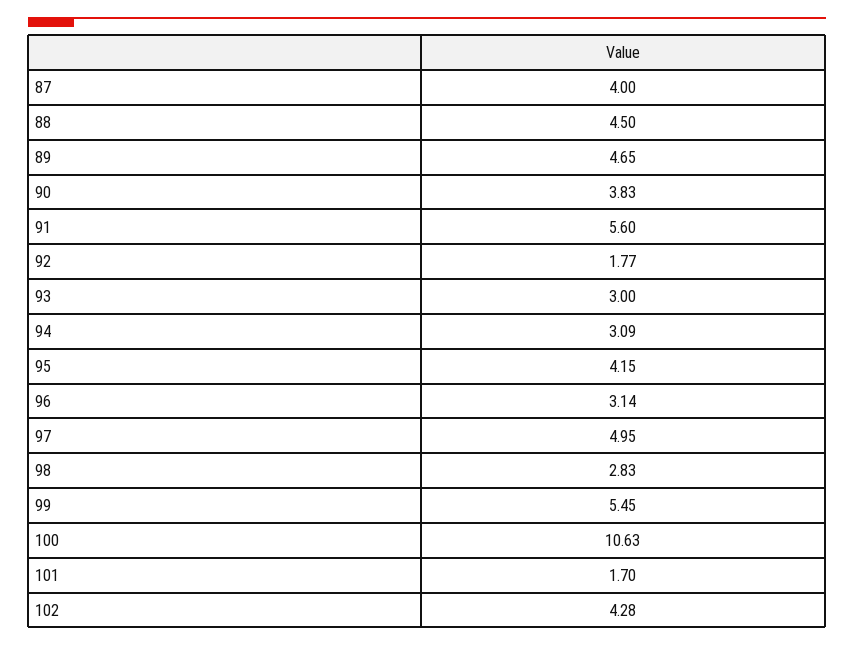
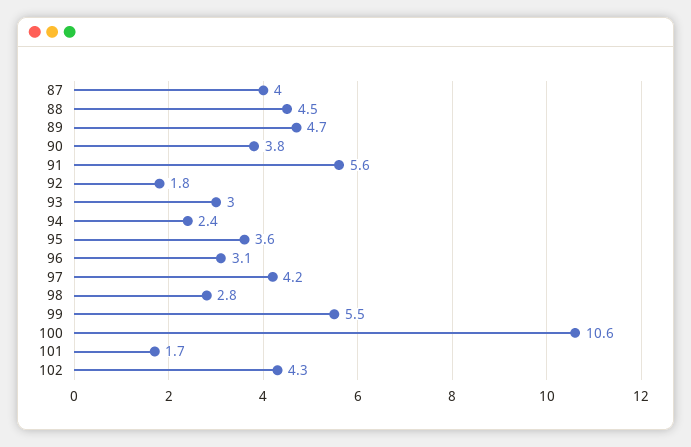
94: 3.09 -> 2.4
95: 4.15 -> 3.6
97: 4.95 -> 4.2

